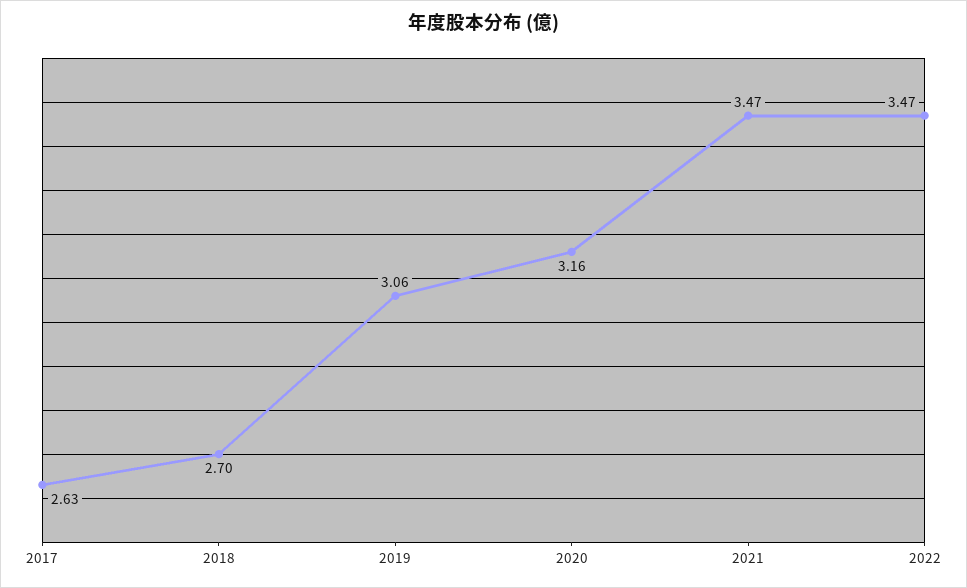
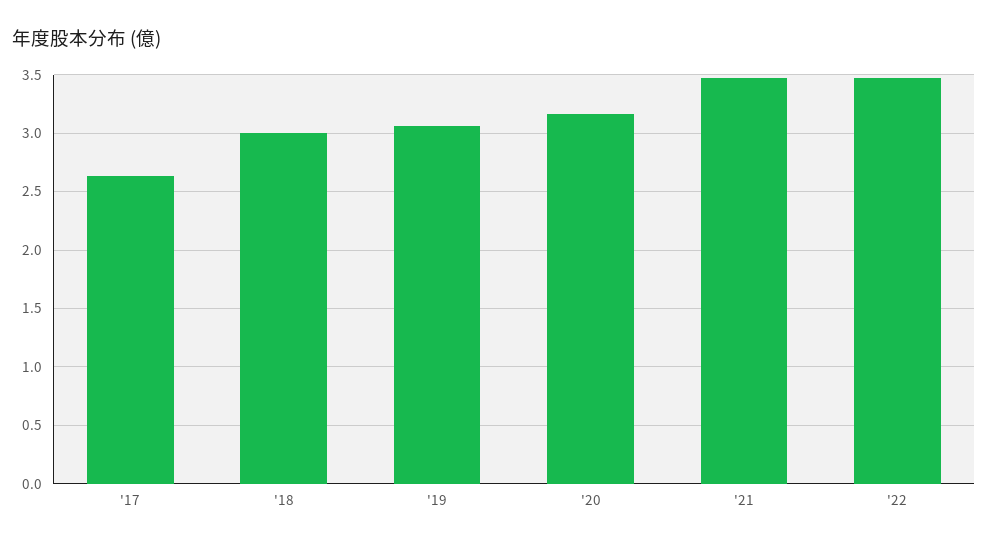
2018: 2.7 -> 3

